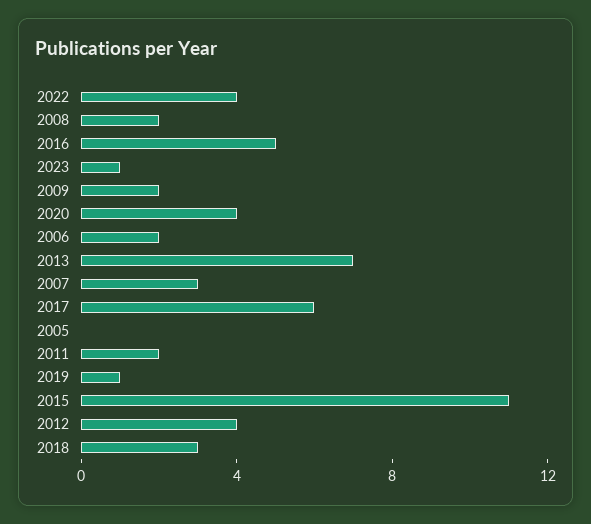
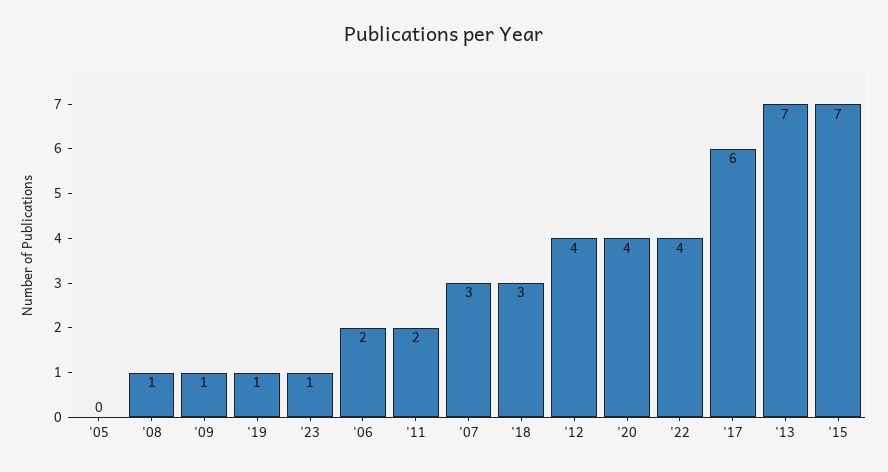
2008: 2 -> 1
2016: 5 -> none
2009: 2 -> 1
2015: 11 -> 7

